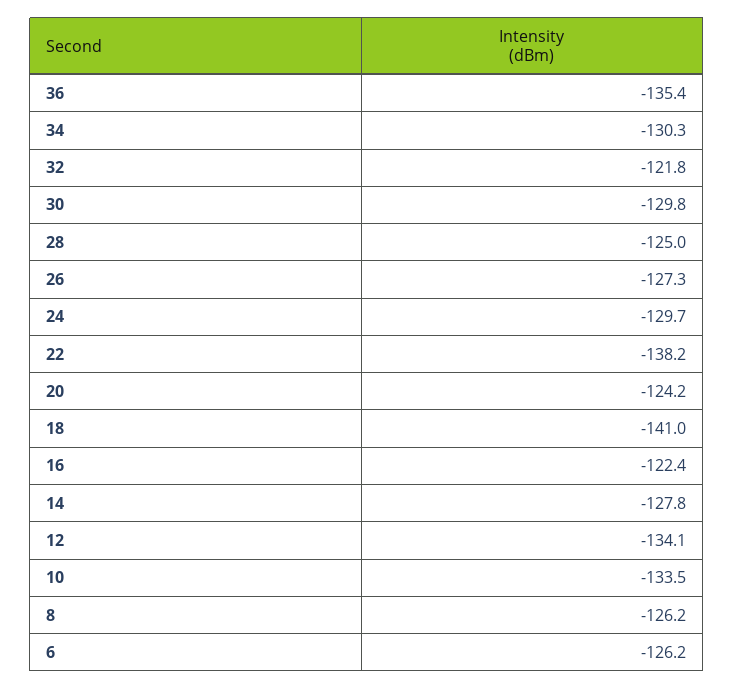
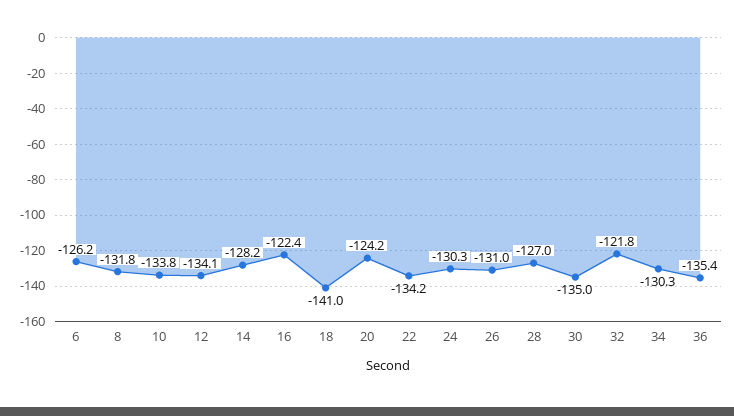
30: -129.8 -> -135
28: -125 -> -127
26: -127.3 -> -131
24: -129.7 -> -130.3
22: -138.2 -> -134.2
14: -127.8 -> -128.2
10: -133.5 -> -133.8
8: -126.2 -> -131.8

